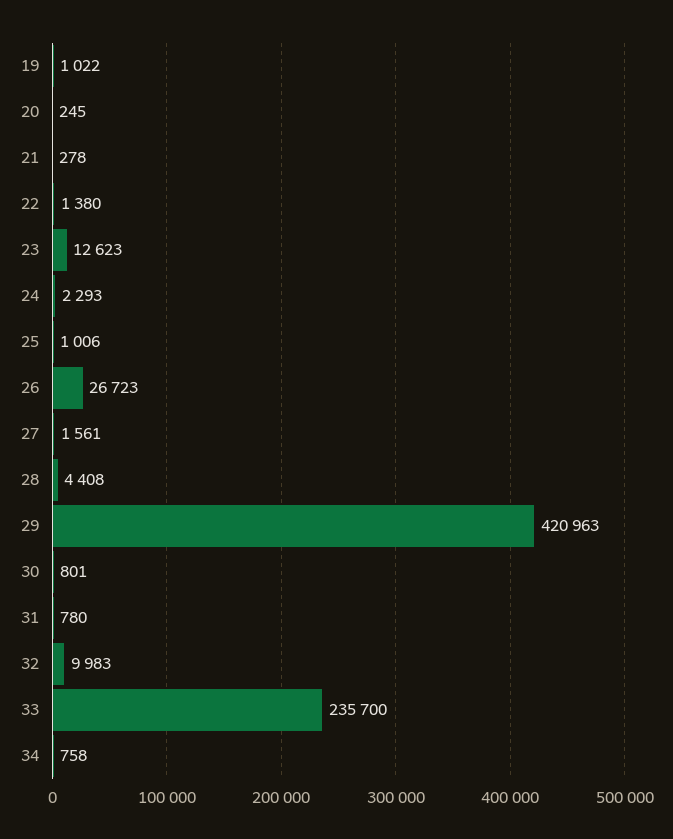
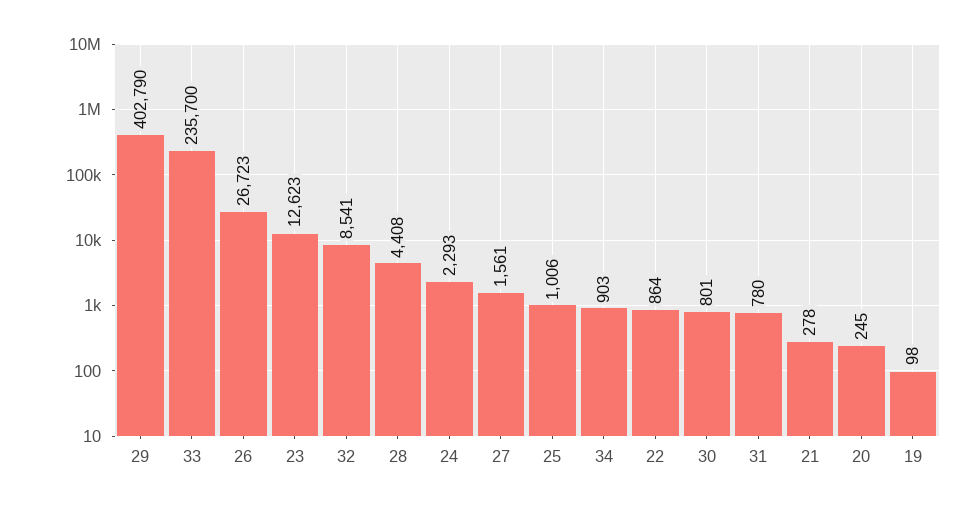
19: 1022 -> 98
22: 1380 -> 864
29: 420963 -> 402790
32: 9983 -> 8541
34: 758 -> 903

